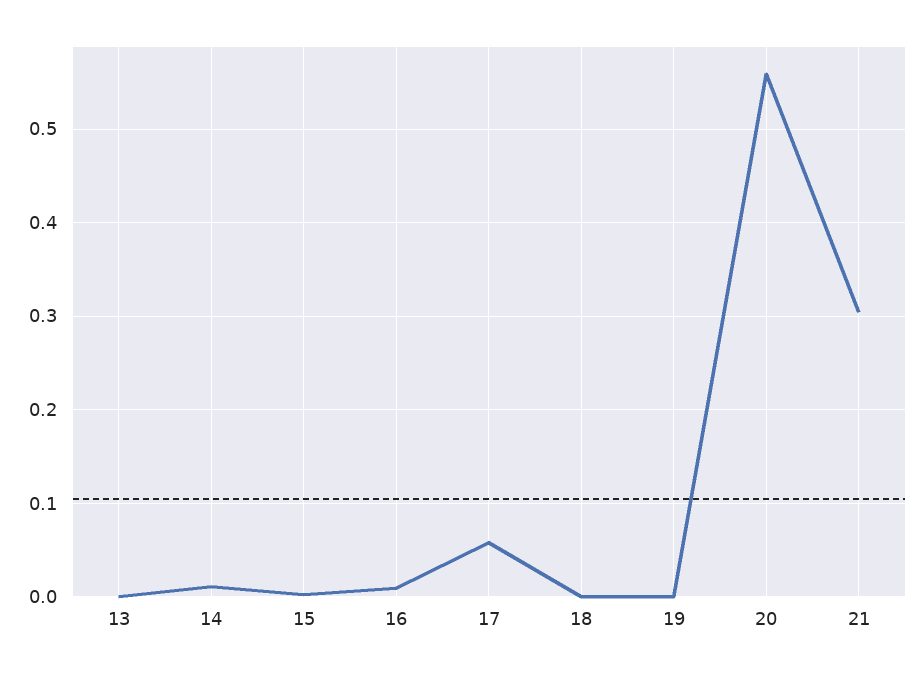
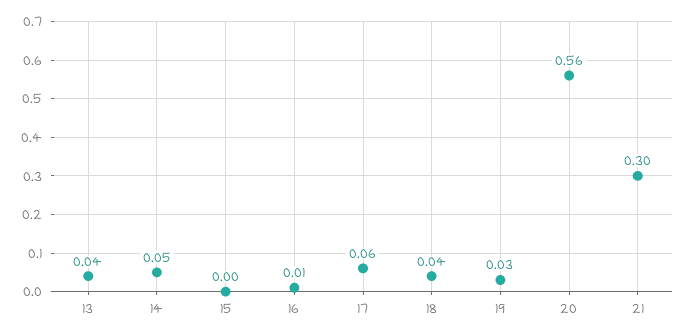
13: 0 -> 0.04
14: 0.01 -> 0.05
18: 0 -> 0.04
19: 0 -> 0.03

